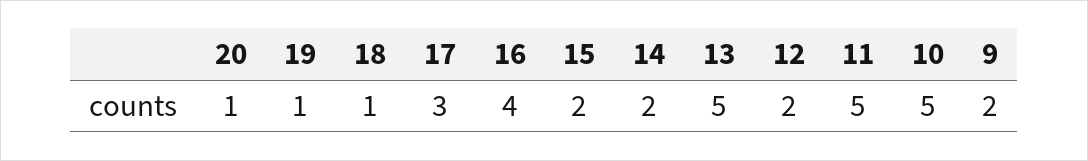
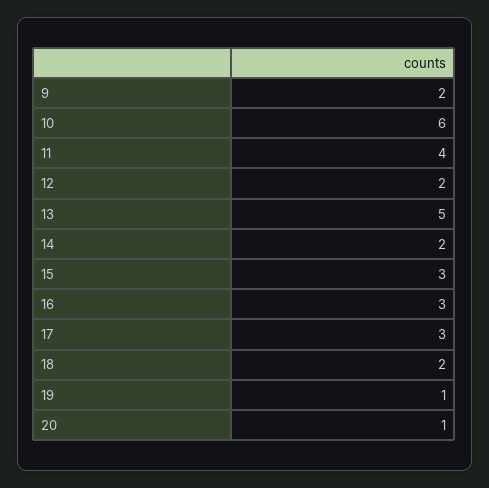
18: 1 -> 2
16: 4 -> 3
15: 2 -> 3
11: 5 -> 4
10: 5 -> 6

